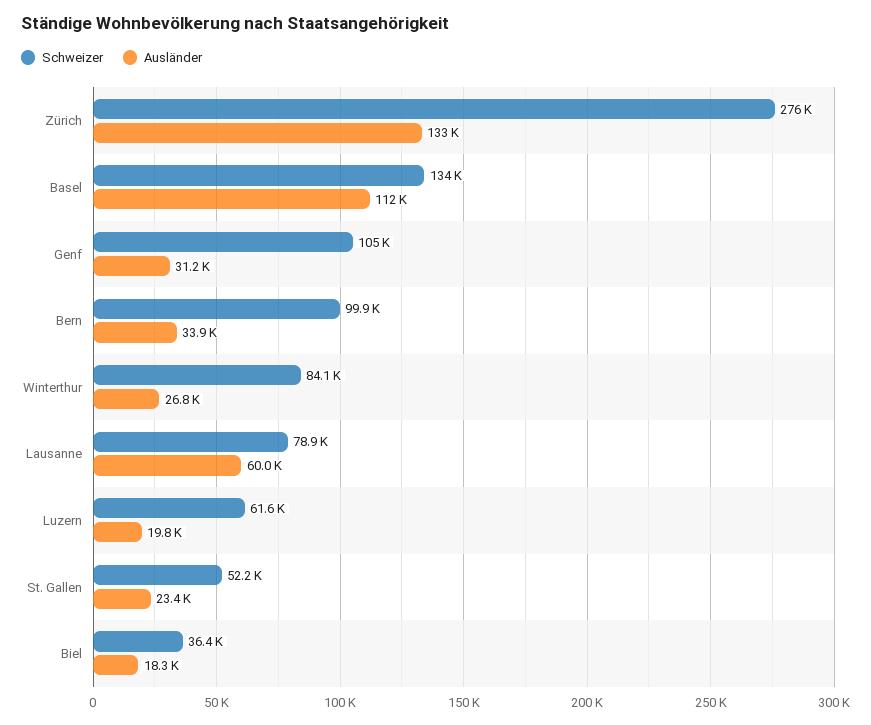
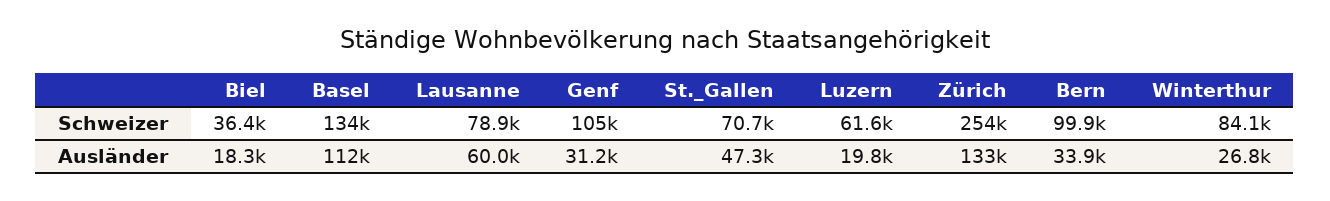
Schweizer, Zürich: 276000 -> 254000
Schweizer, St. Gallen: 52200 -> 70700
Ausländer, St. Gallen: 23400 -> 47300

